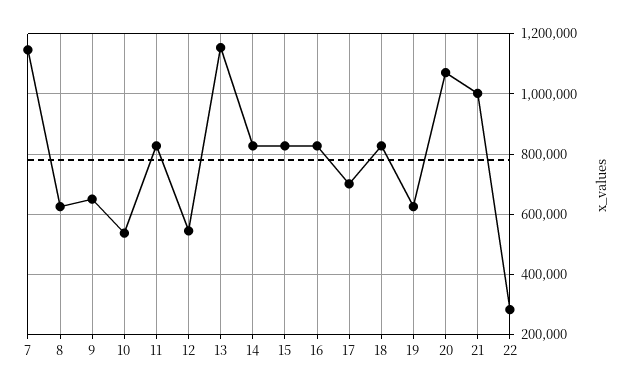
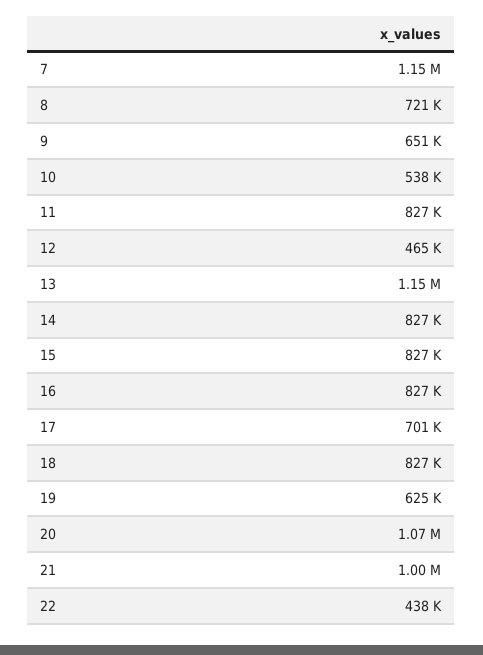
8: 620000 -> 721000
12: 540000 -> 465000
22: 280000 -> 438000

